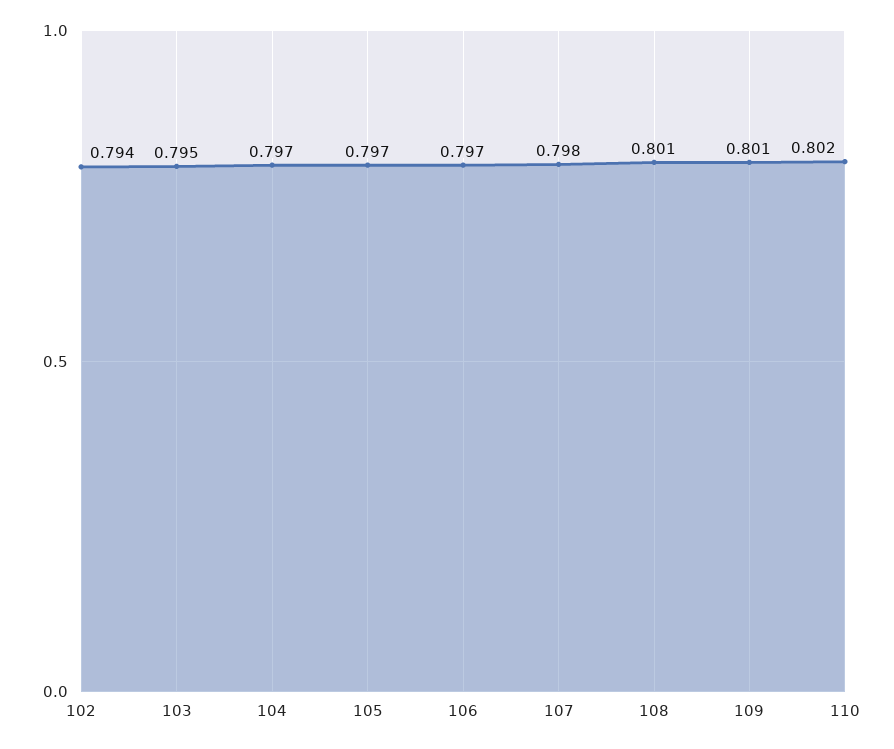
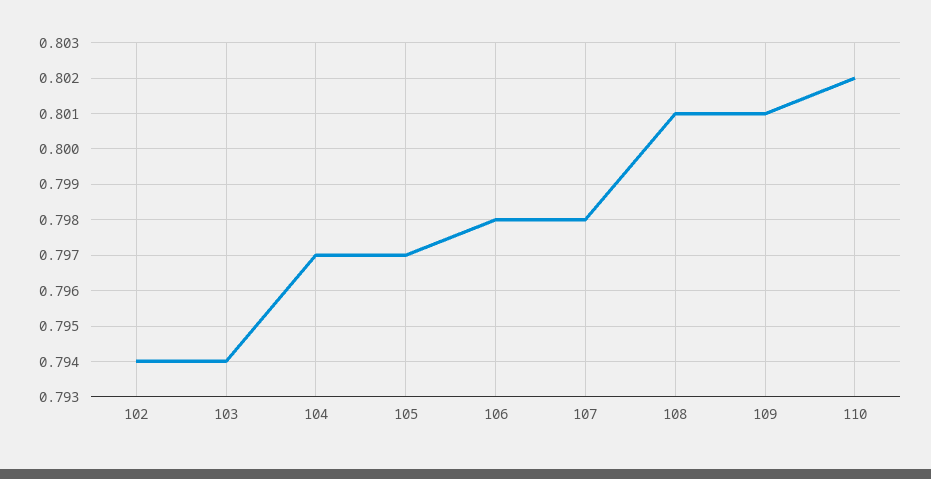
103: 0.795 -> 0.794
106: 0.797 -> 0.798

